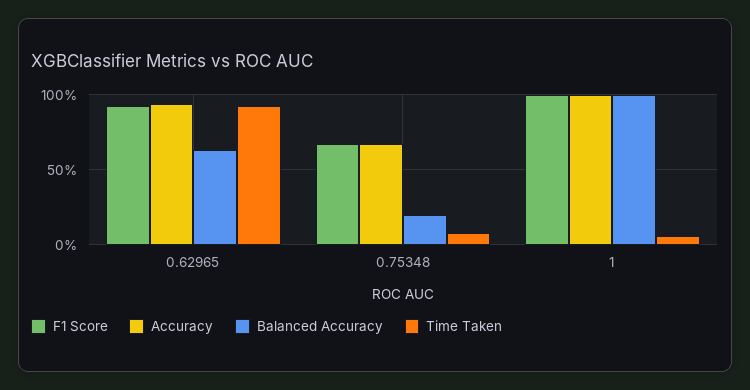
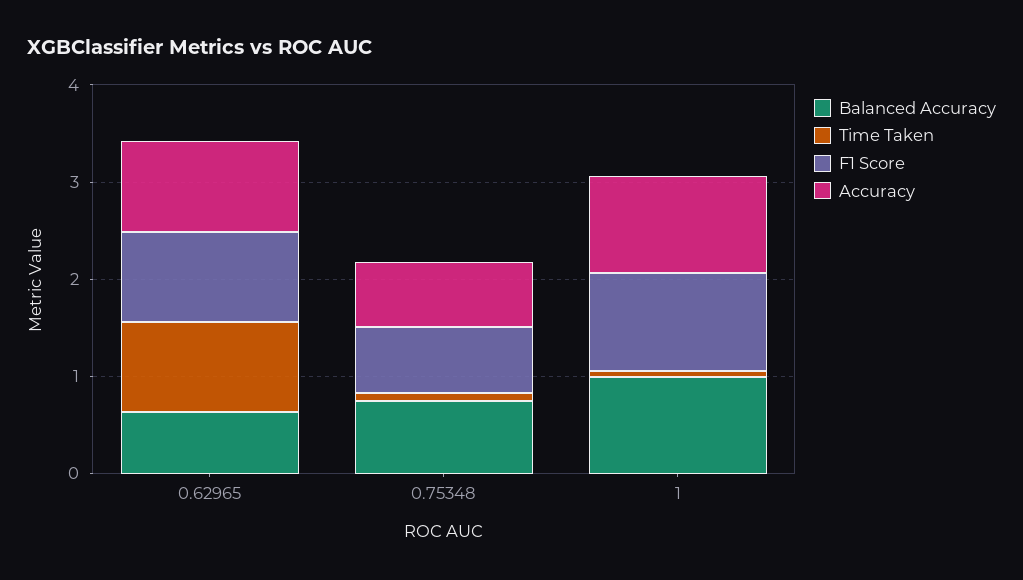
Balanced Accuracy, 0.75348: 0.2 -> 0.8

